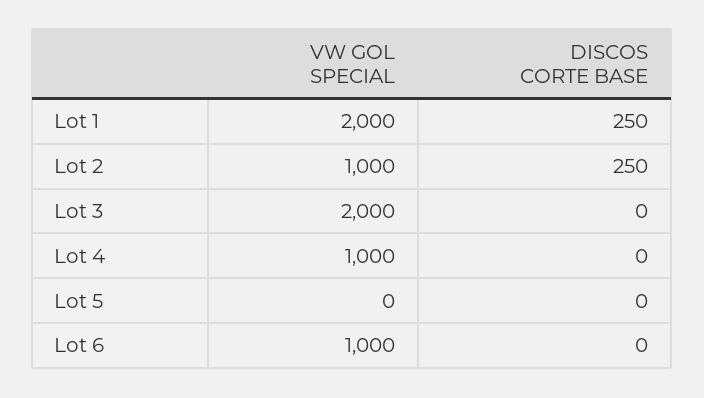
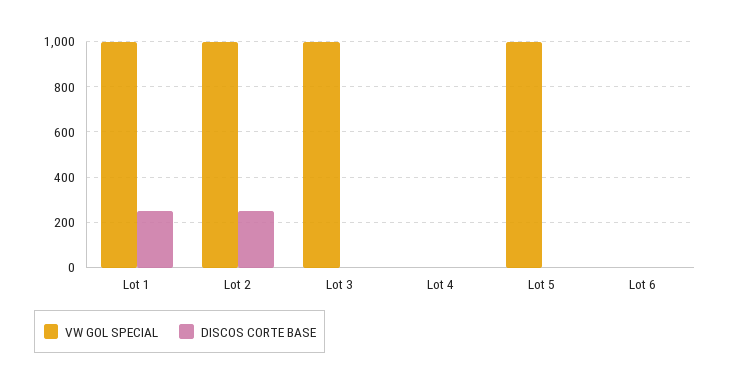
VW GOL SPECIAL, Lot 1: 2000 -> 1000
VW GOL SPECIAL, Lot 3: 2000 -> 1000
VW GOL SPECIAL, Lot 4: 1000 -> 0
VW GOL SPECIAL, Lot 5: 0 -> 1000
VW GOL SPECIAL, Lot 6: 1000 -> 0

